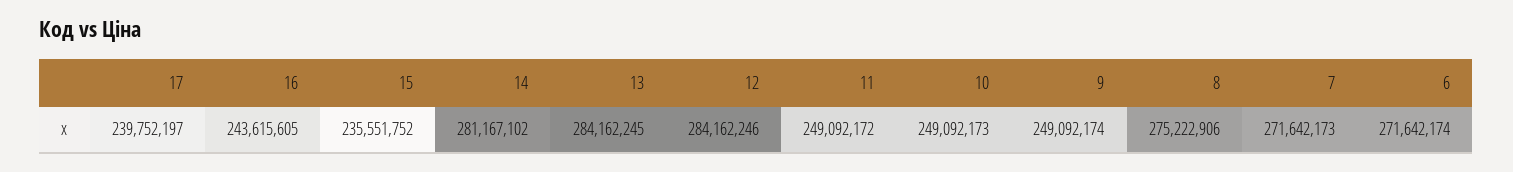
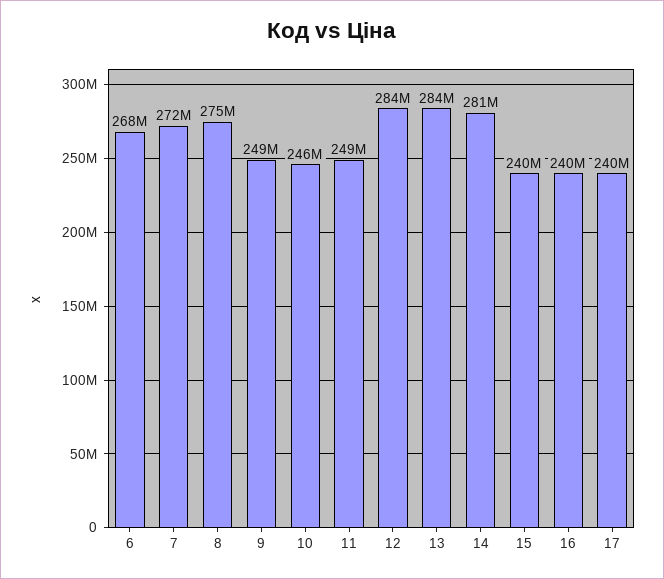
16: 243615605 -> 240000000
15: 235551752 -> 240000000
10: 249092173 -> 246000000
6: 271642174 -> 268000000

